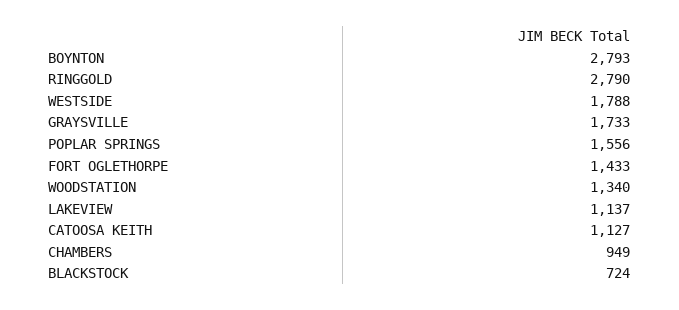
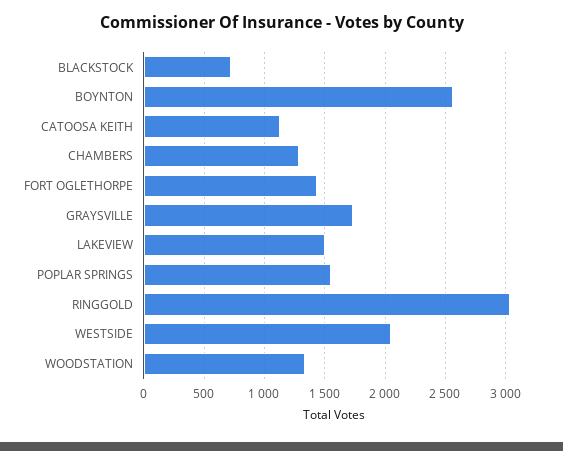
BOYNTON: 2793 -> 2550
RINGGOLD: 2790 -> 3050
WESTSIDE: 1788 -> 2050
LAKEVIEW: 1137 -> 1500
CHAMBERS: 949 -> 1300

